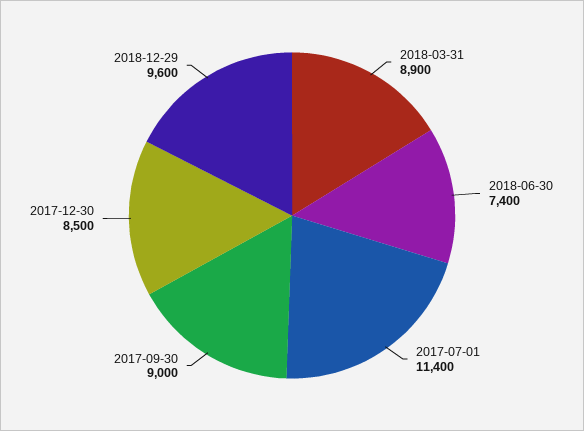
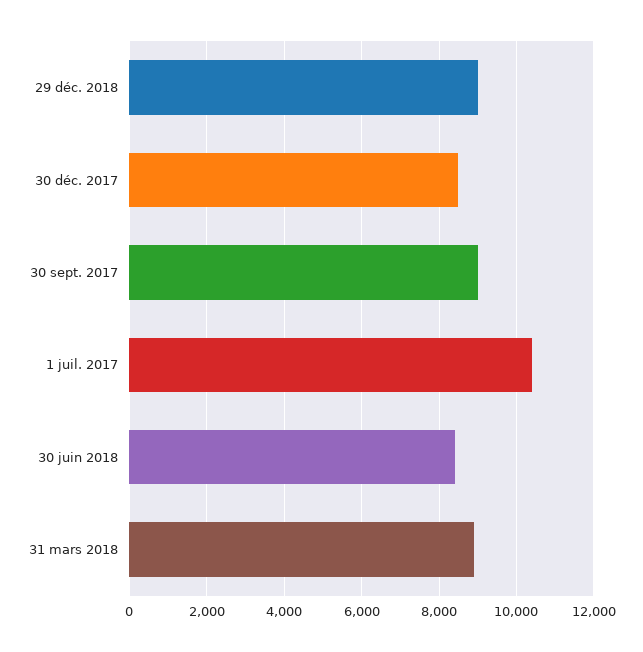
2018-06-30: 7400 -> 8400
2017-07-01: 11400 -> 10400
2018-12-29: 9600 -> 9000

